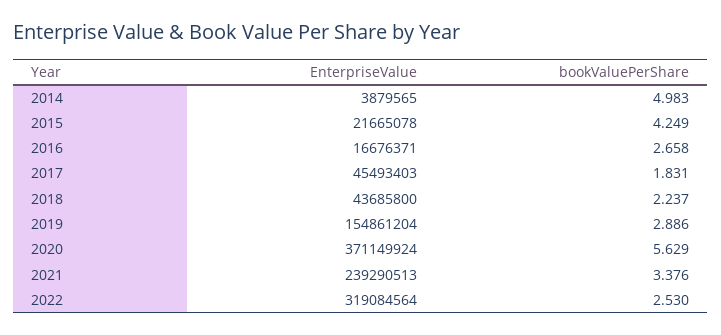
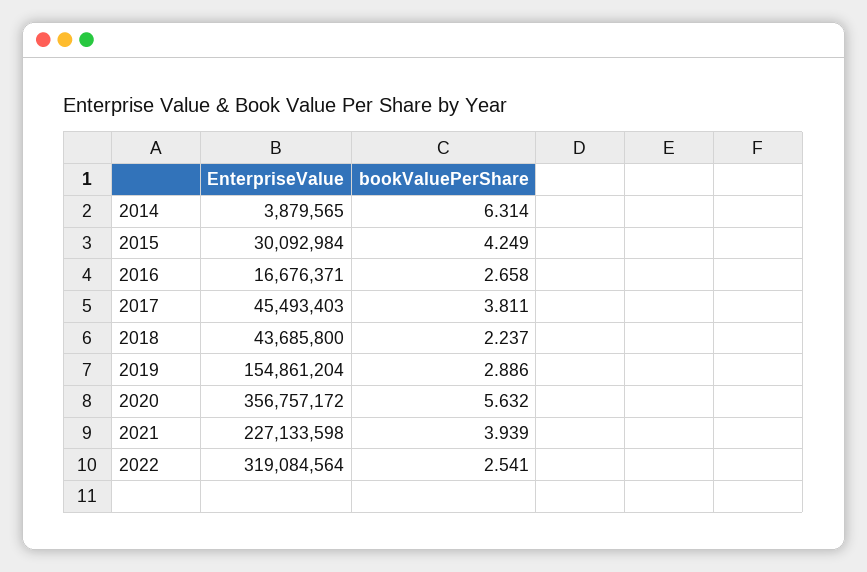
bookValuePerShare, 2014: 4.983 -> 6.314
EnterpriseValue, 2015: 21665078 -> 30092984
bookValuePerShare, 2017: 1.831 -> 3.811
EnterpriseValue, 2020: 371149924 -> 356757172
bookValuePerShare, 2020: 5.629 -> 5.632
EnterpriseValue, 2021: 239290513 -> 227133598
bookValuePerShare, 2021: 3.376 -> 3.939
bookValuePerShare, 2022: 2.53 -> 2.541

